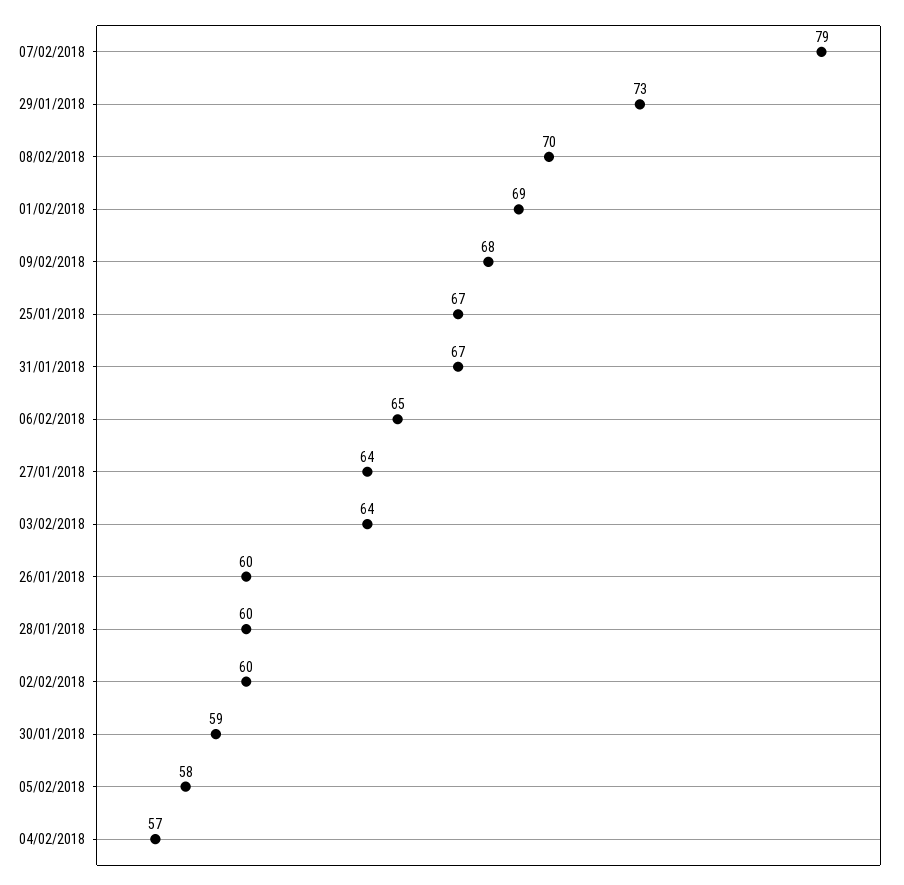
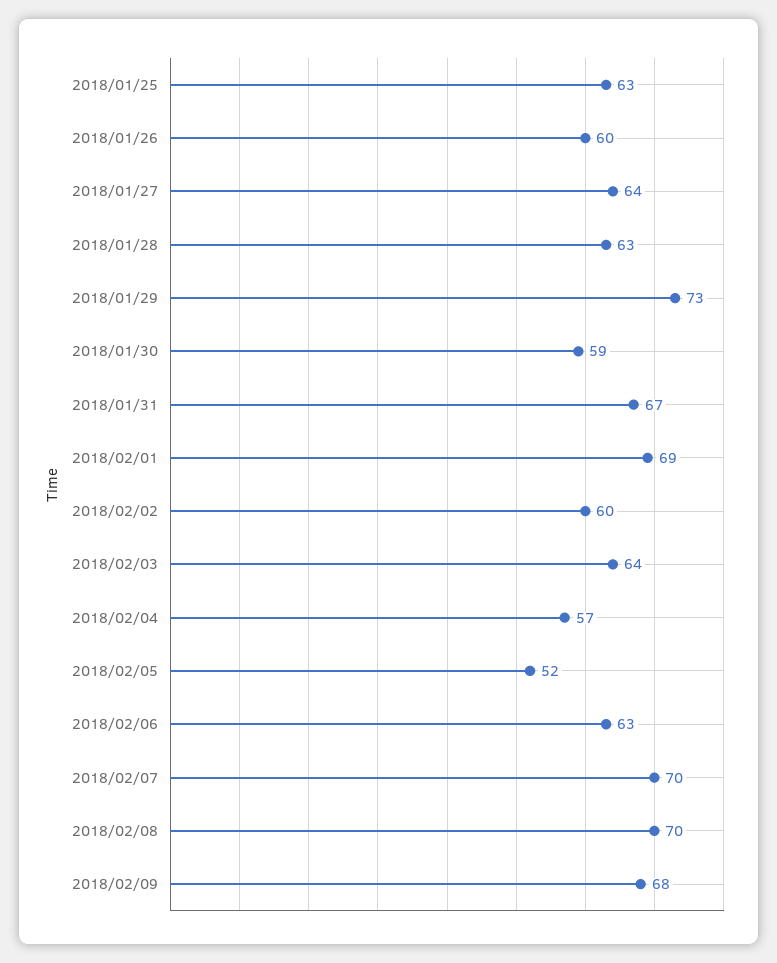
07/02/2018: 79 -> 70
25/01/2018: 67 -> 63
06/02/2018: 65 -> 63
28/01/2018: 60 -> 63
05/02/2018: 58 -> 52

